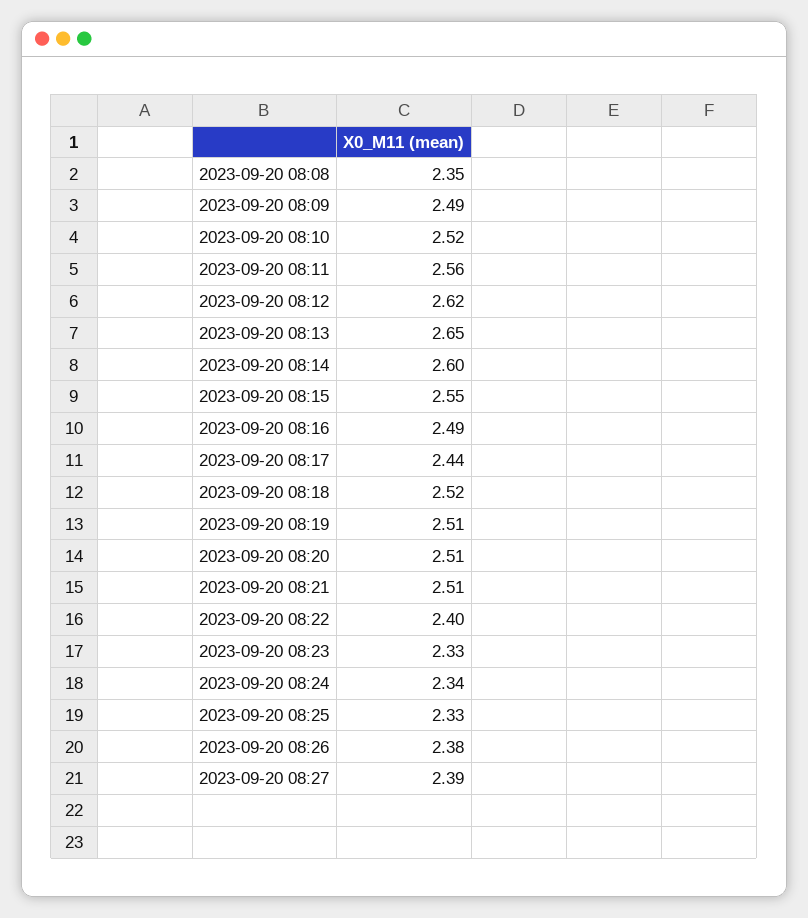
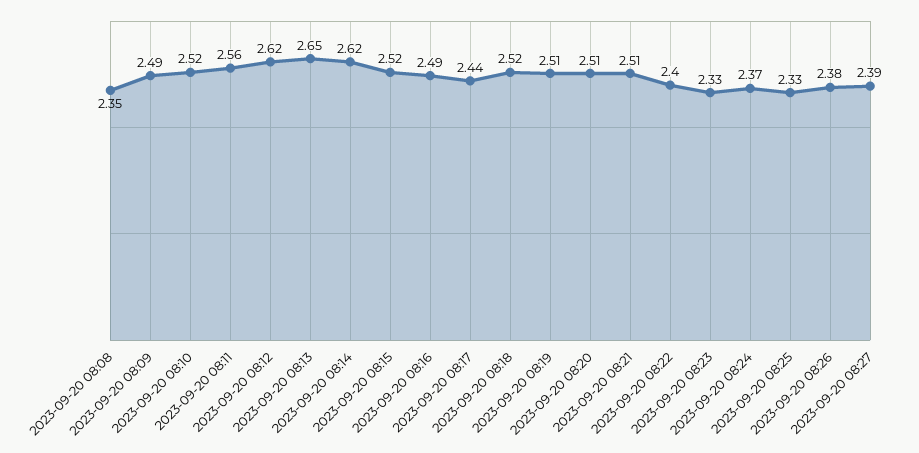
2023-09-20 08:14: 2.6 -> 2.62
2023-09-20 08:15: 2.55 -> 2.52
2023-09-20 08:24: 2.34 -> 2.37

